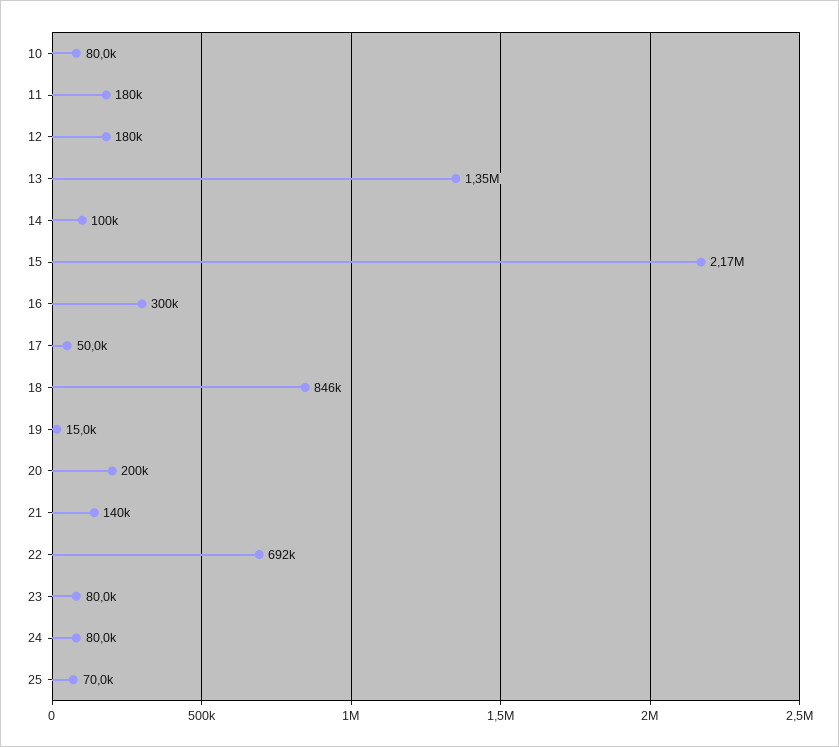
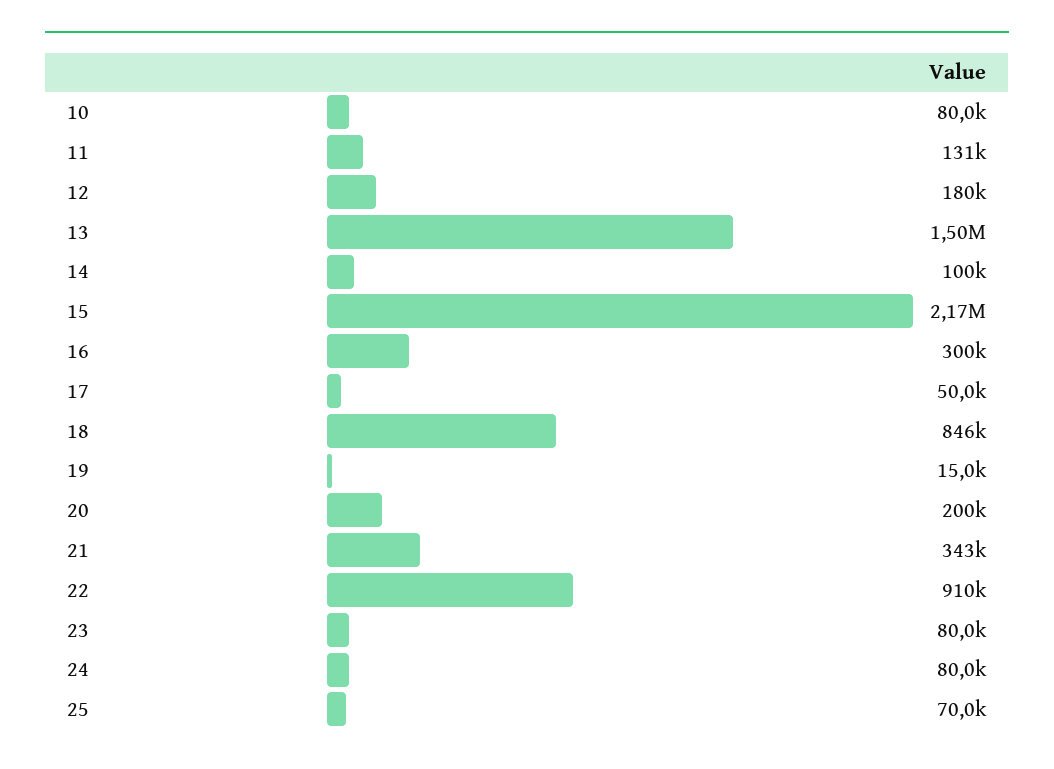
11: 180000 -> 131000
13: 1350000 -> 1500000
21: 140000 -> 343000
22: 692000 -> 910000

